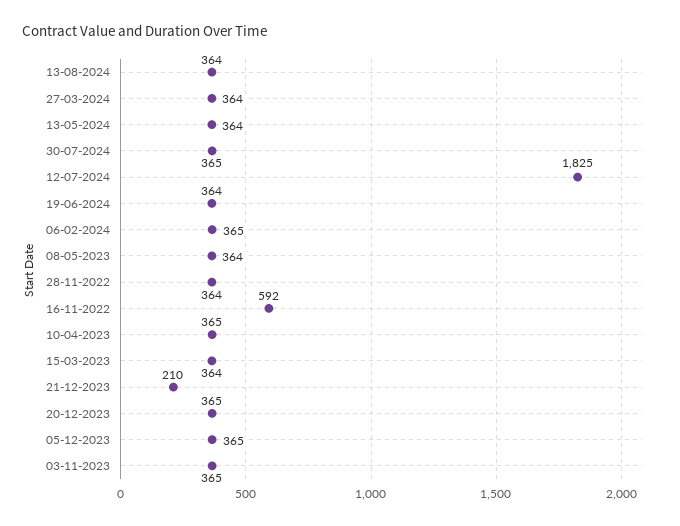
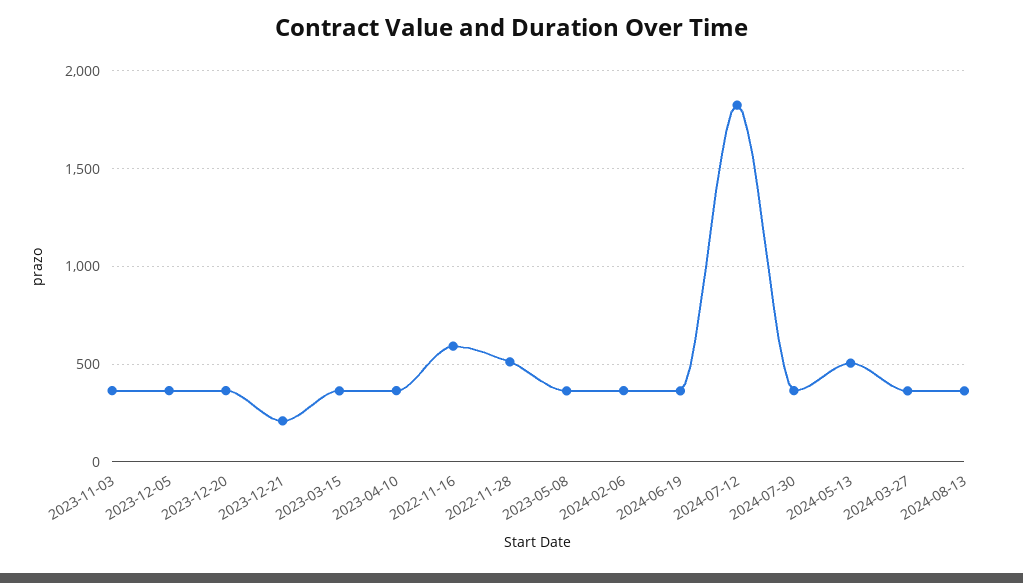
13-05-2024: 364 -> 500
28-11-2022: 364 -> 500

